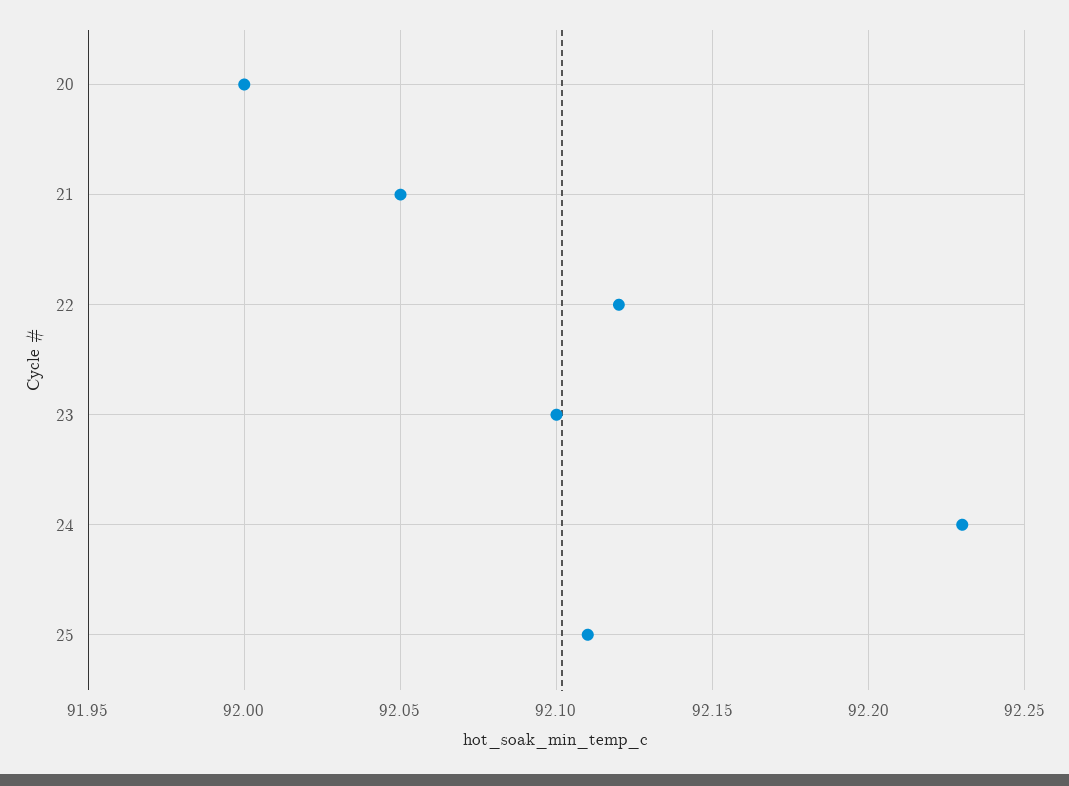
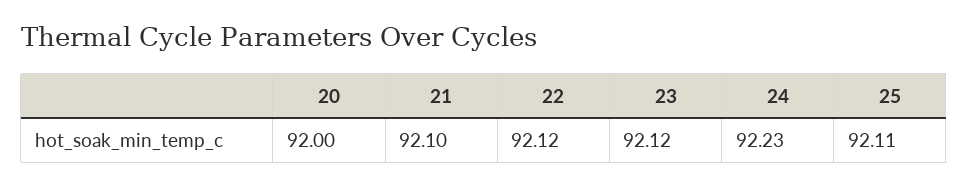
21: 92.05 -> 92.1
23: 92.1 -> 92.12

